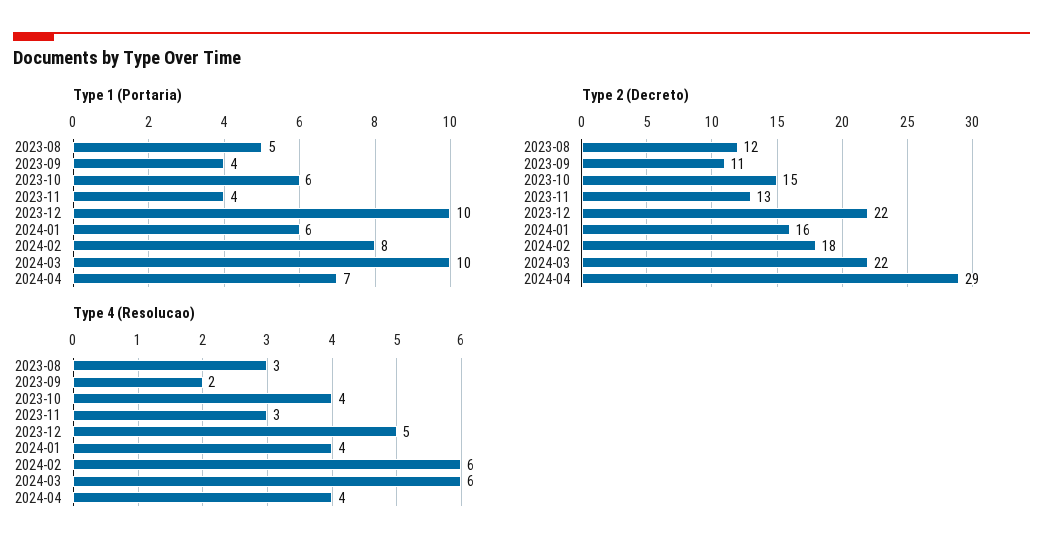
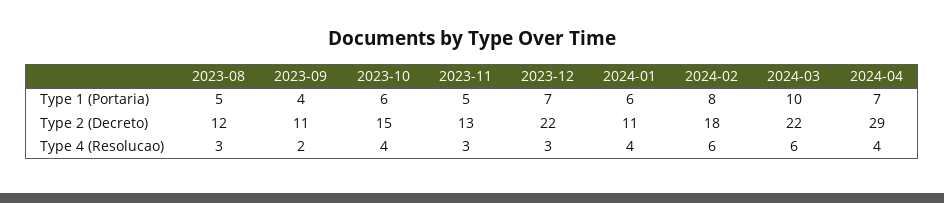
Type 1 (Portaria), 2023-11: 4 -> 5
Type 1 (Portaria), 2023-12: 10 -> 7
Type 2 (Decreto), 2024-01: 16 -> 11
Type 4 (Resolucao), 2023-12: 5 -> 3

